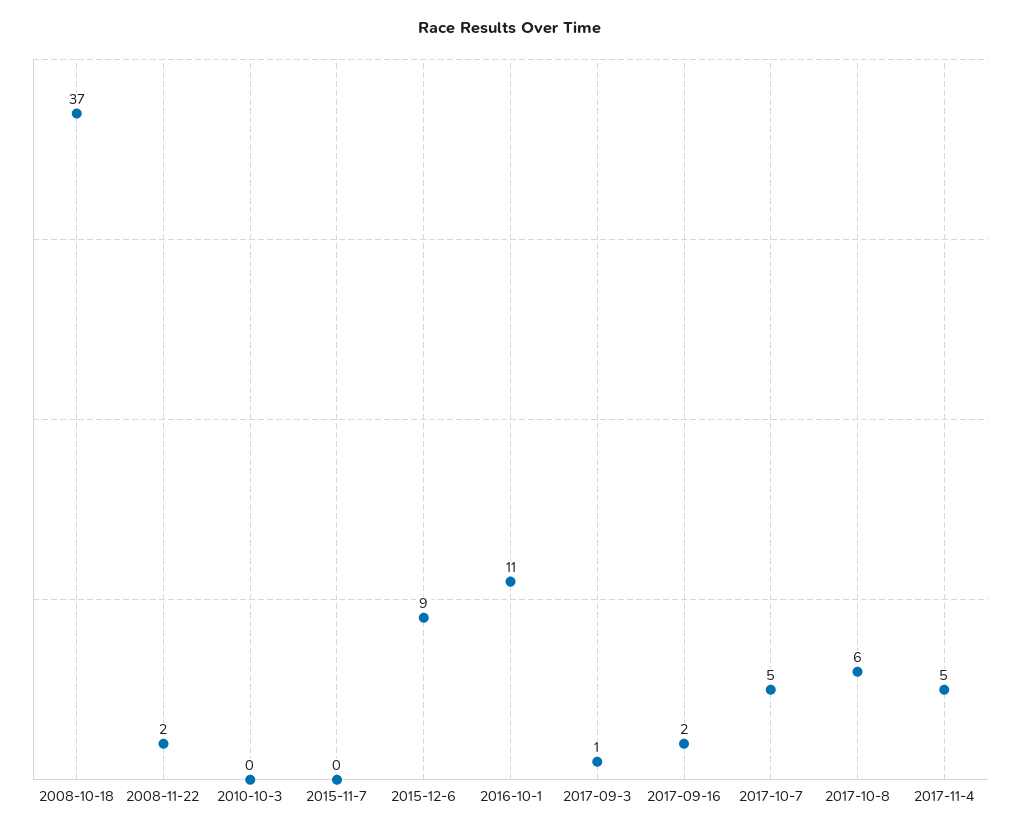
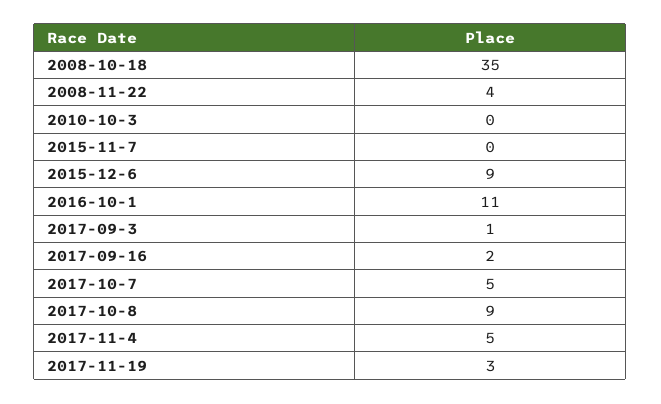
2008-10-18: 37 -> 35
2008-11-22: 2 -> 4
2017-10-8: 6 -> 9
2017-11-19: none -> 3

